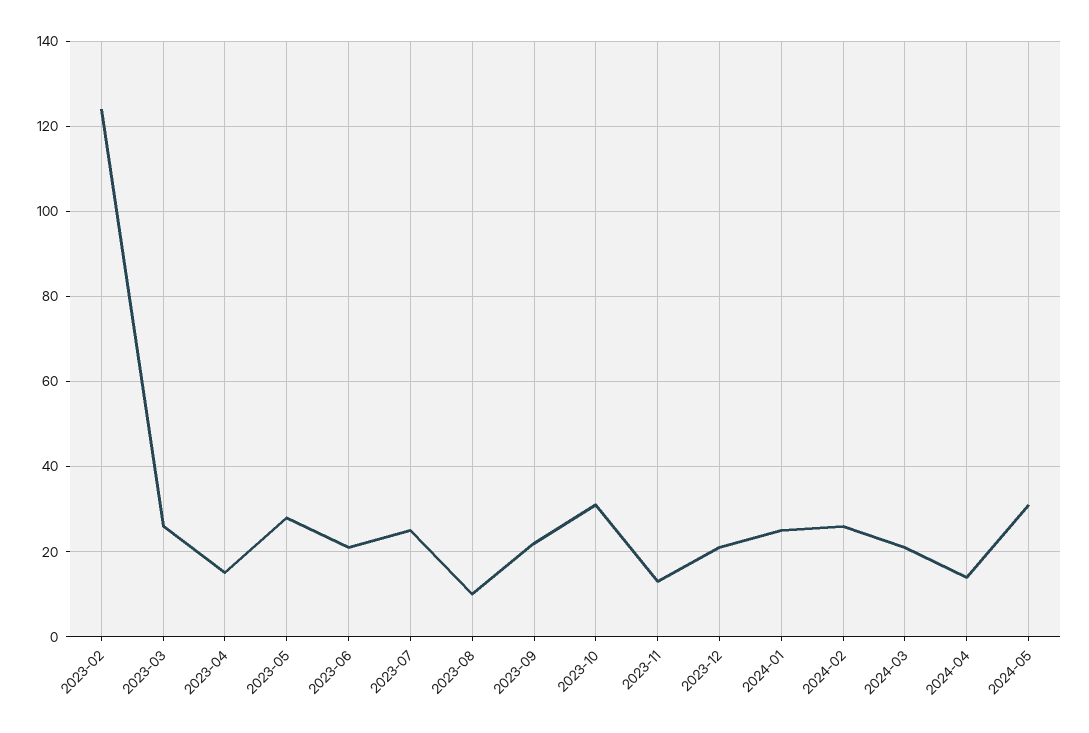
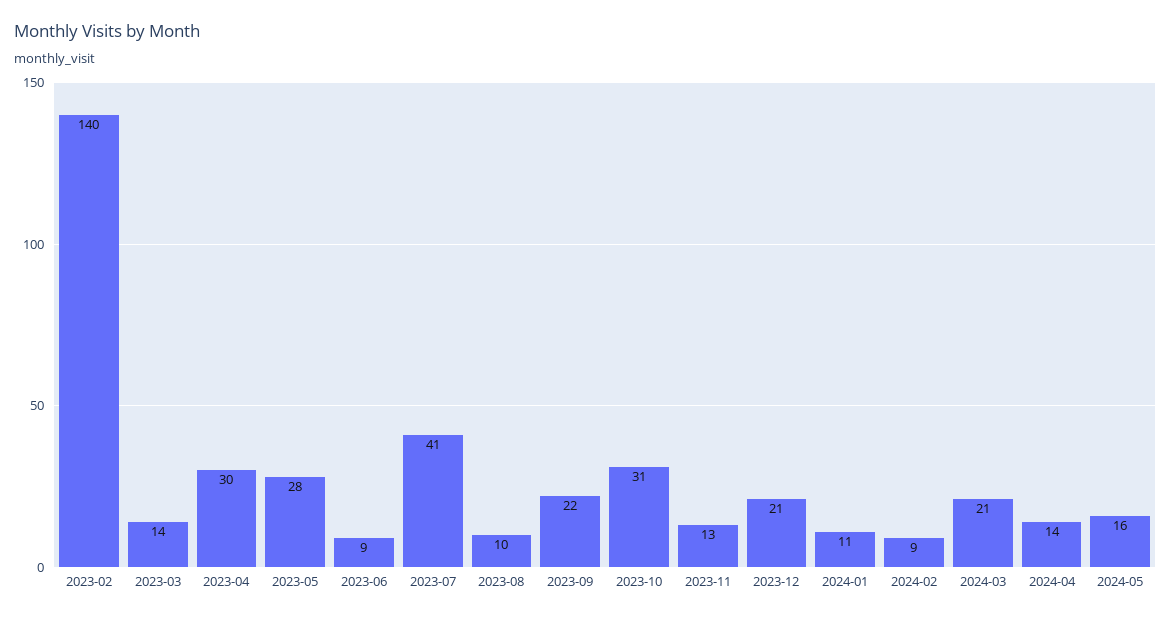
2023-02: 125 -> 140
2023-03: 25 -> 14
2023-04: 15 -> 30
2023-06: 20 -> 9
2023-07: 25 -> 41
2024-01: 25 -> 11
2024-02: 25 -> 9
2024-05: 30 -> 16

